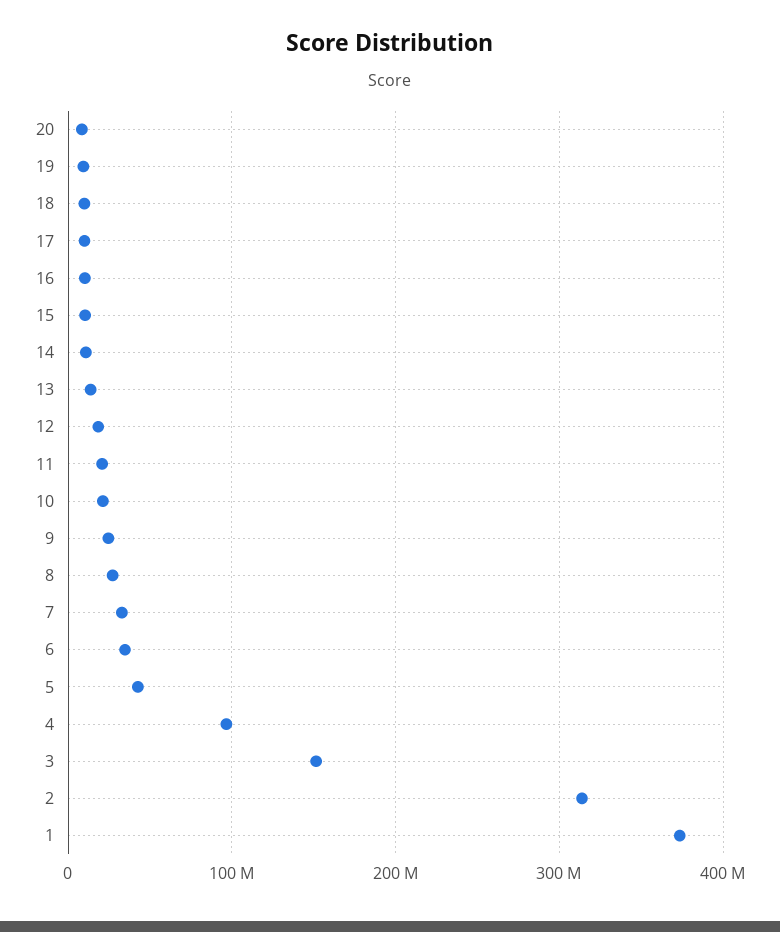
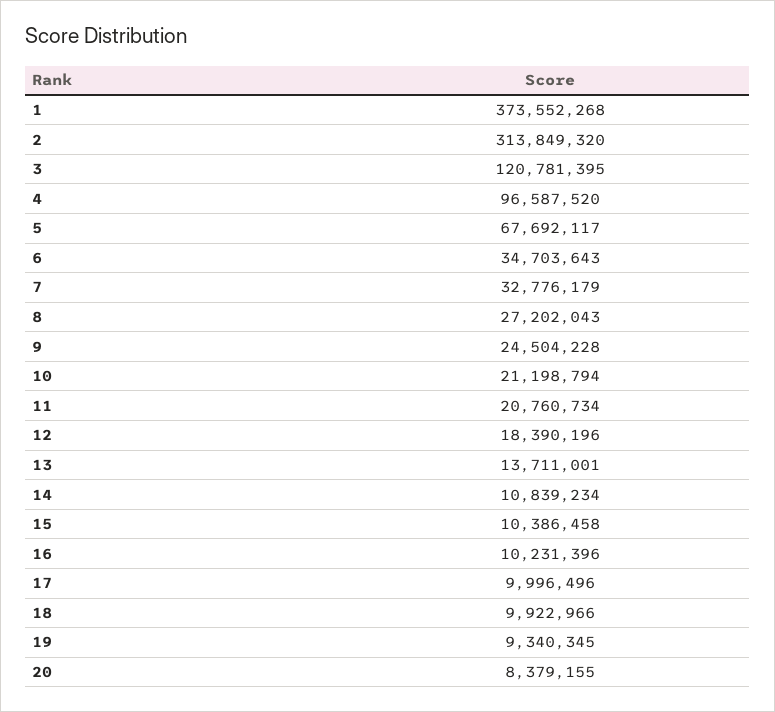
5: 40000000 -> 67692117
3: 150000000 -> 120781395

